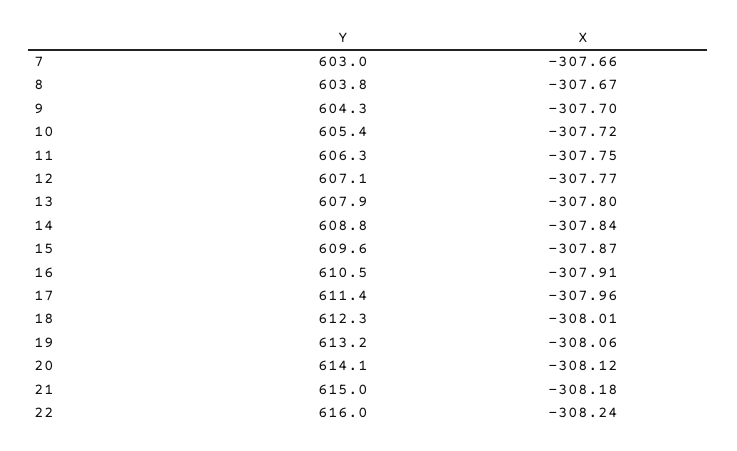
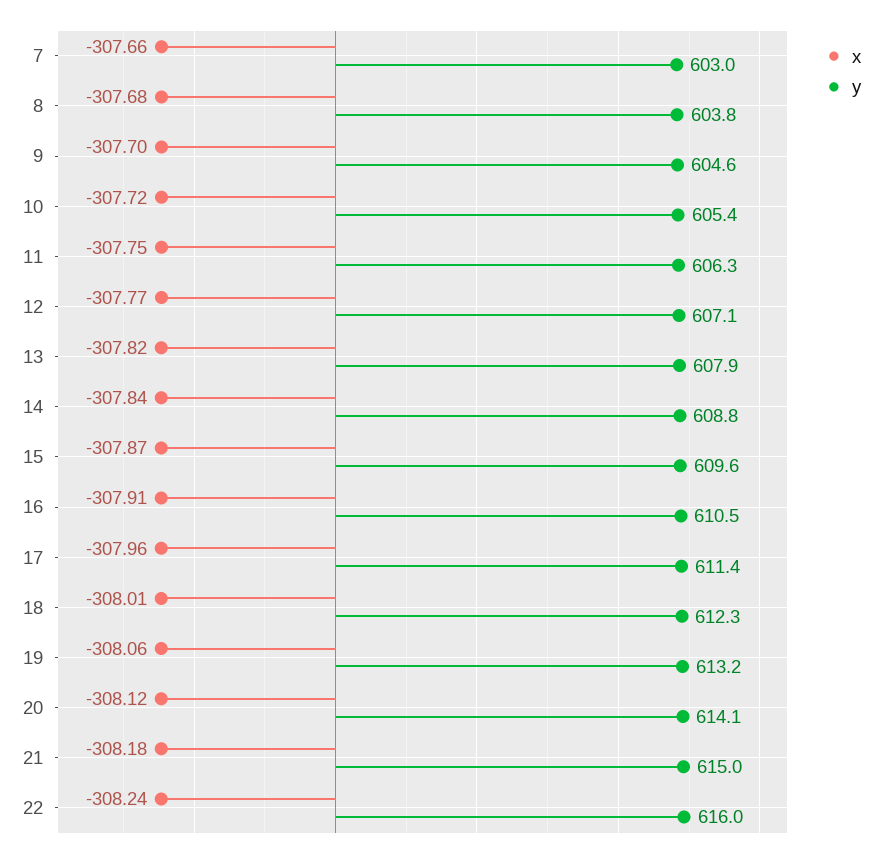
X, 8: -307.67 -> -307.68
Y, 9: 604.3 -> 604.6
X, 13: -307.8 -> -307.82

